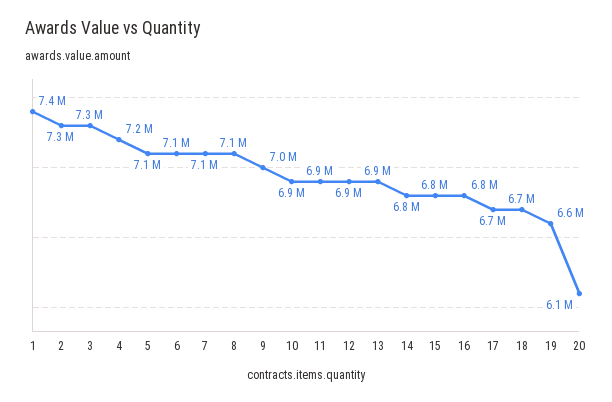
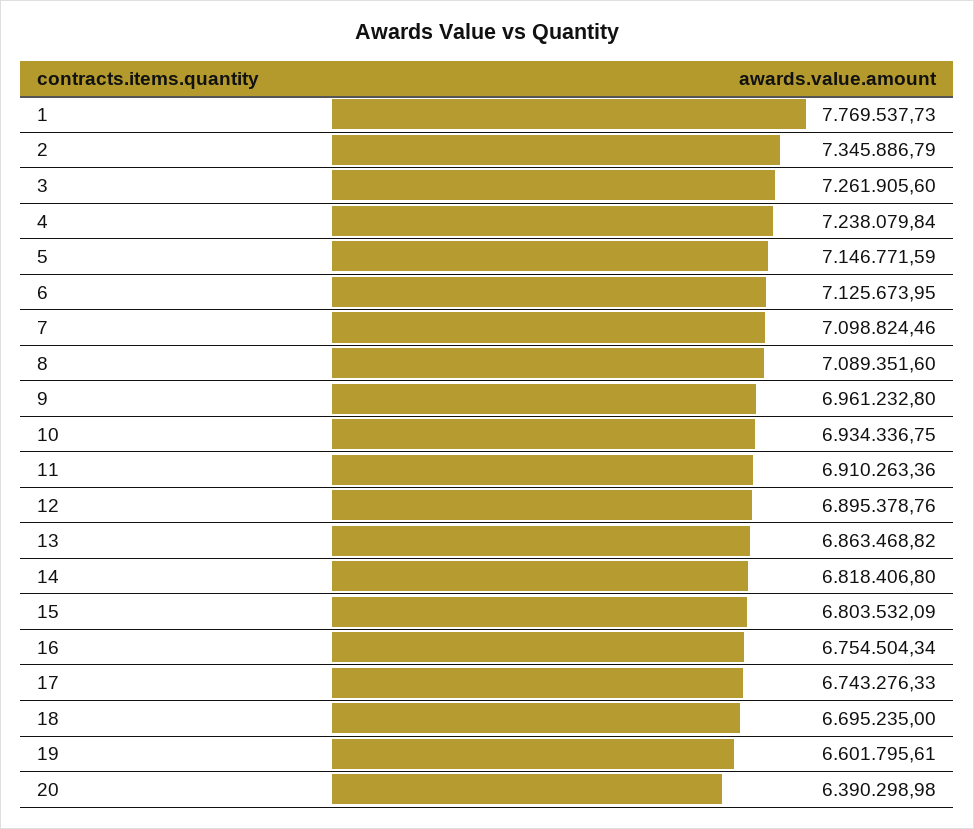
1: 7400000 -> 7769537.73
20: 6100000 -> 6390298.98

